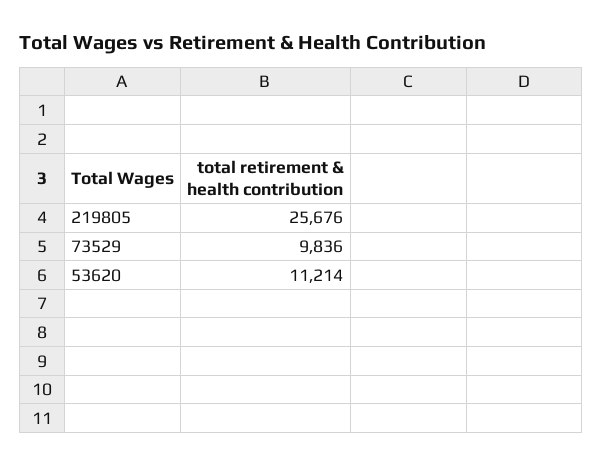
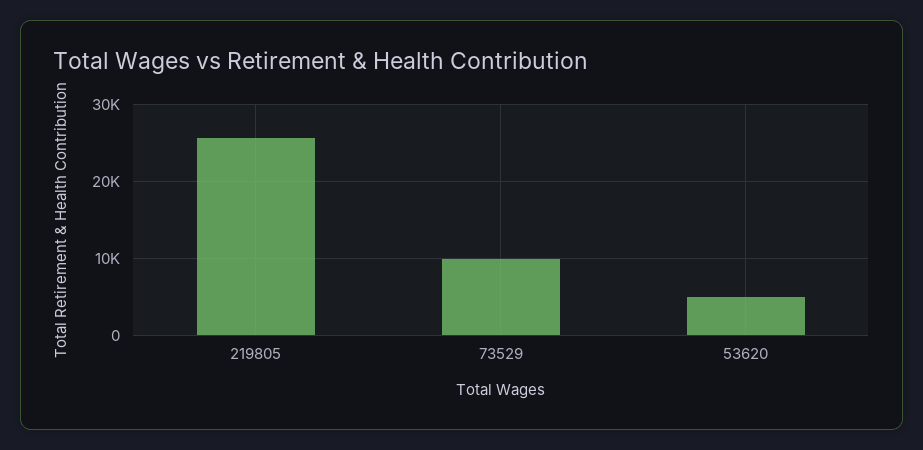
53620: 11214 -> 5000

